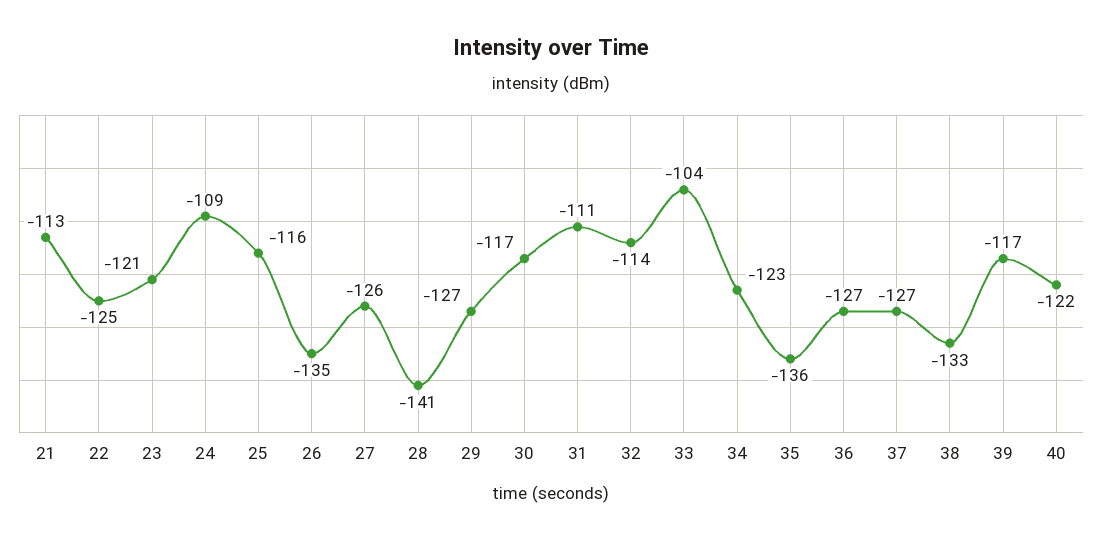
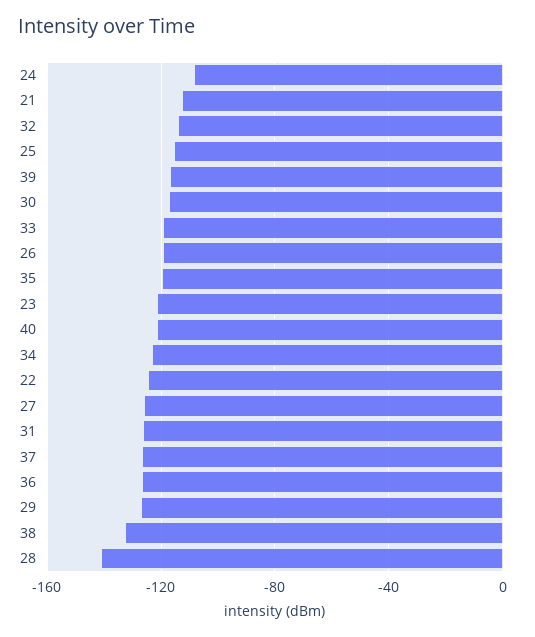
26: -135 -> -120
31: -111 -> -125
33: -104 -> -120
35: -136 -> -120

